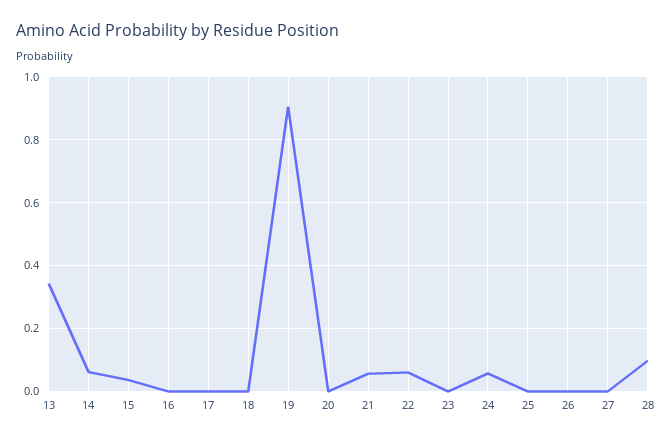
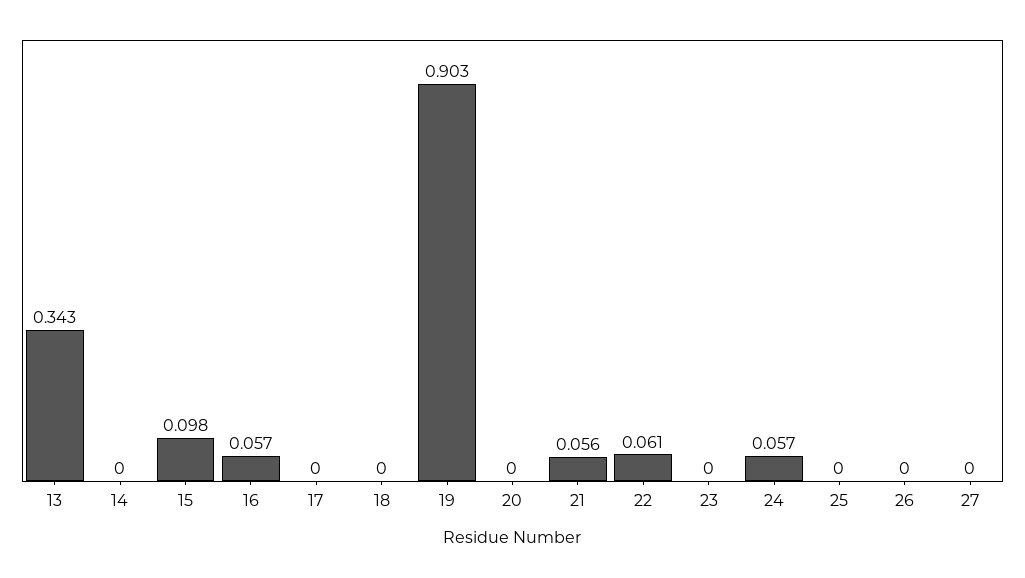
14: 0.06 -> 0
15: 0.04 -> 0.098
16: 0 -> 0.057
28: 0.1 -> none

